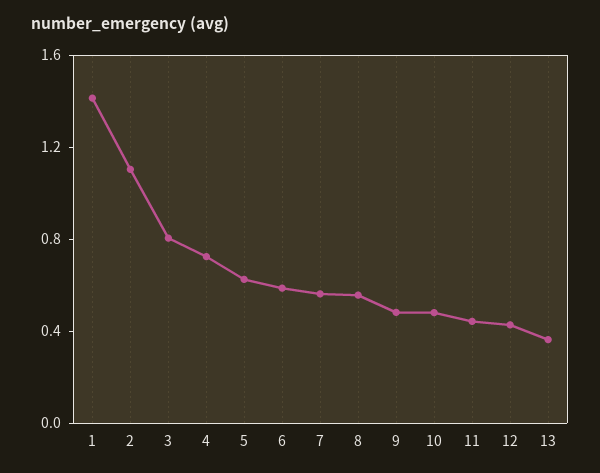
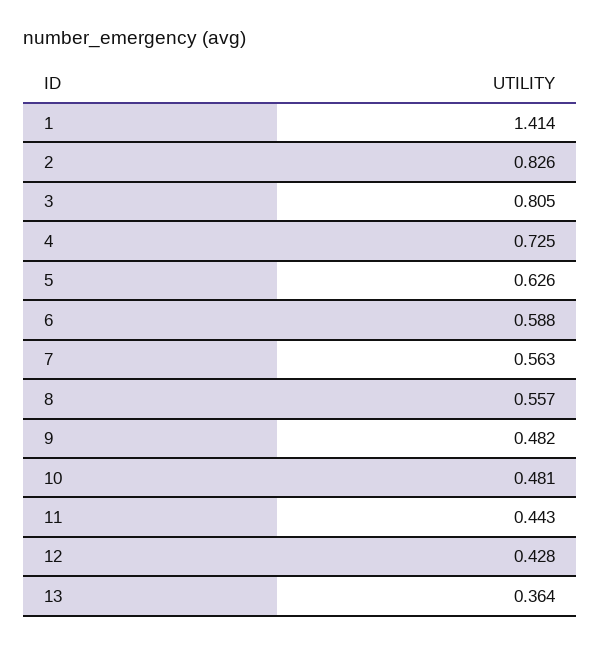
2: 1.1 -> 0.826

